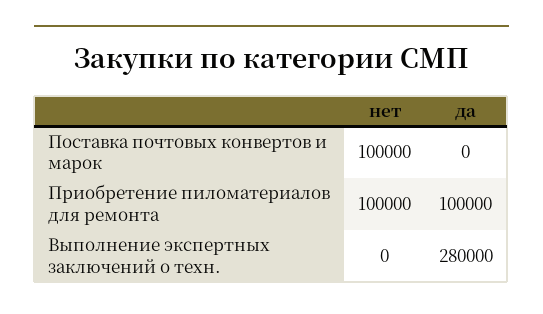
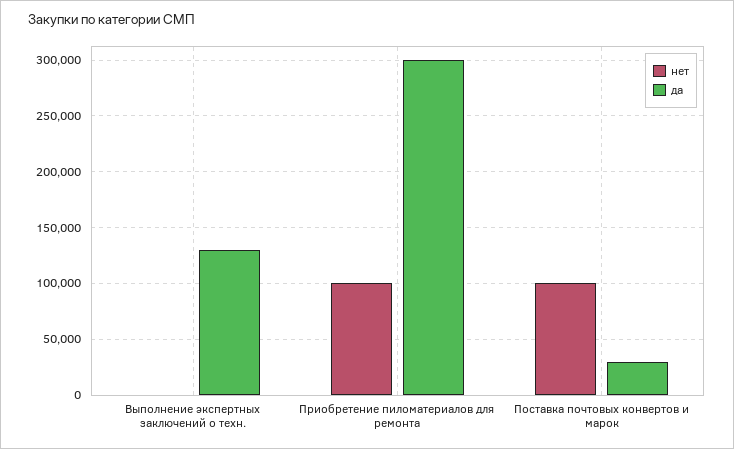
да, Поставка почтовых конвертов и марок: 0 -> 30000
да, Приобретение пиломатериалов для ремонта: 100000 -> 300000
да, Выполнение экспертных заключений о техн.: 280000 -> 130000

